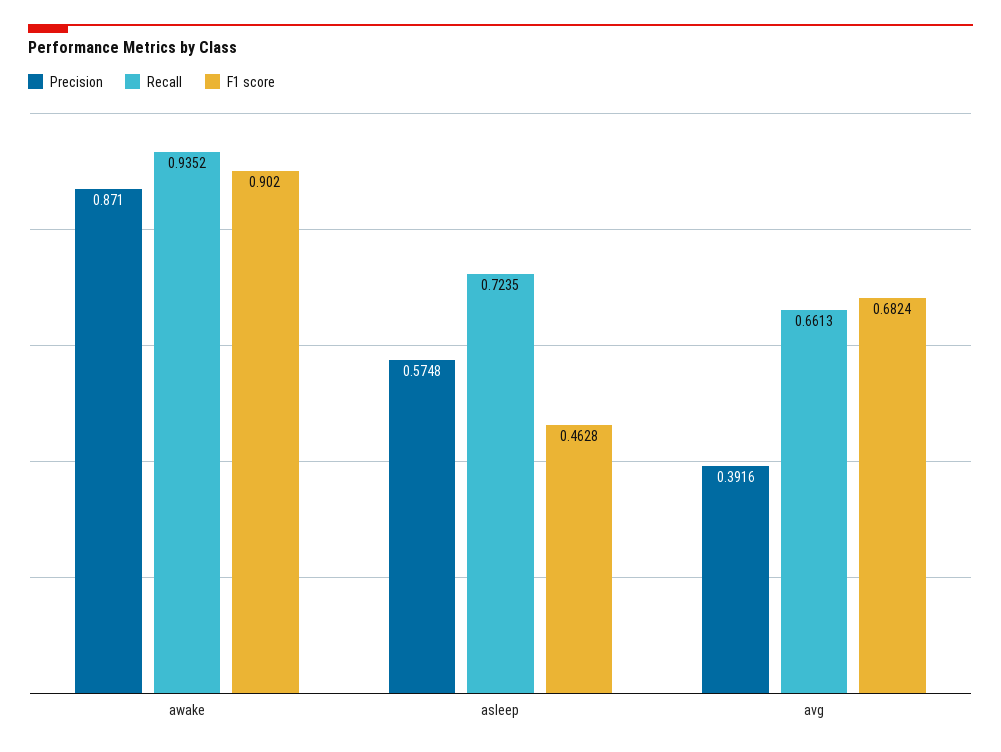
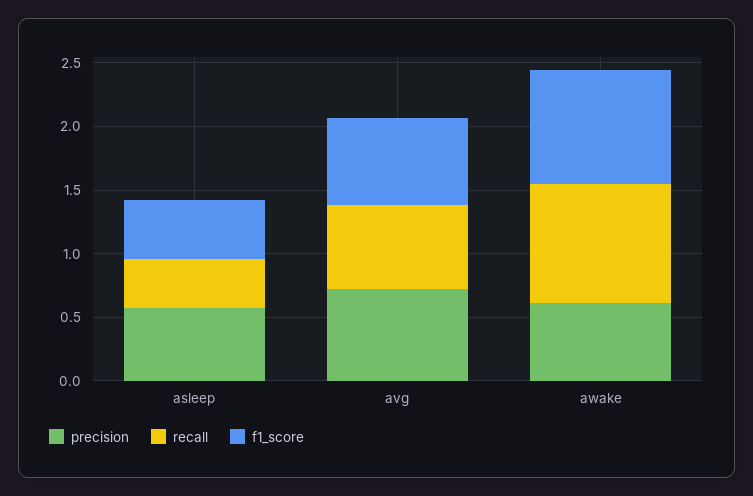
Precision, awake: 0.871 -> 0.6
Recall, asleep: 0.7235 -> 0.4
Precision, avg: 0.3916 -> 0.7

